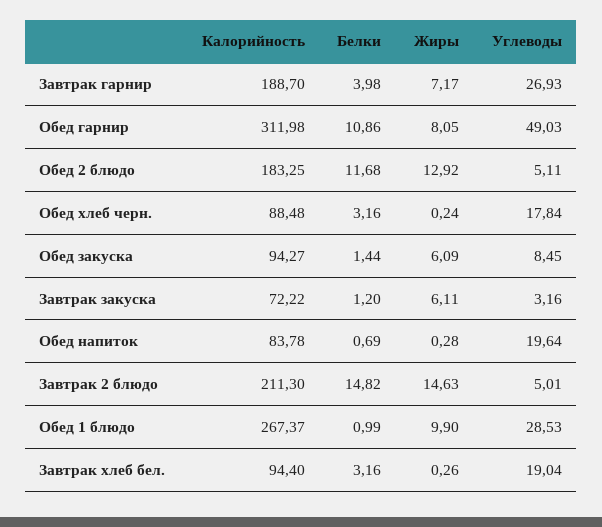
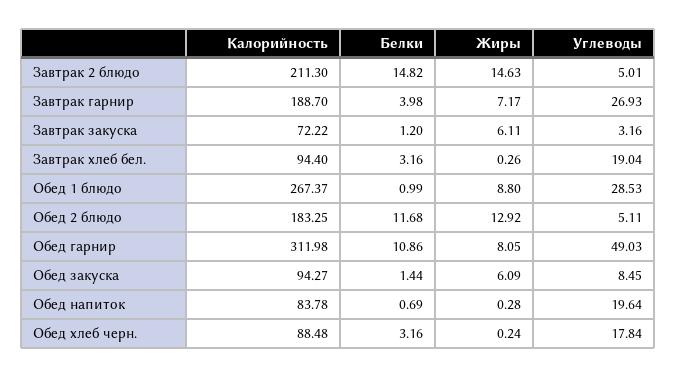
Жиры, Обед 1 блюдо: 9.9 -> 8.8

